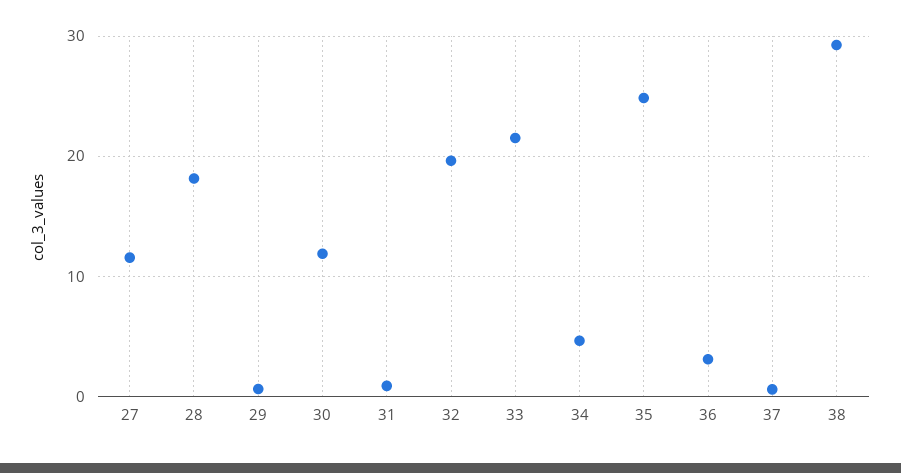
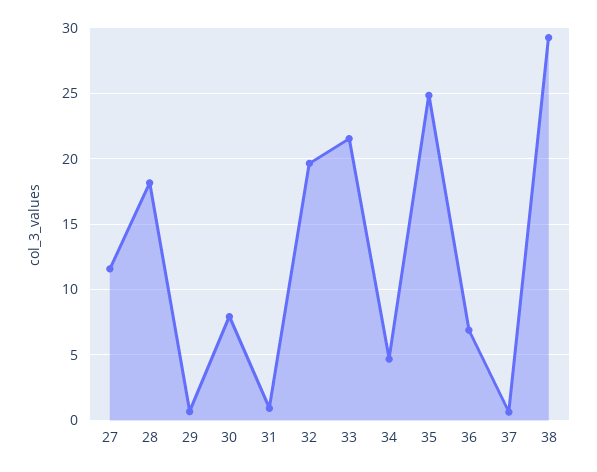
30: 12 -> 8
36: 3 -> 7

